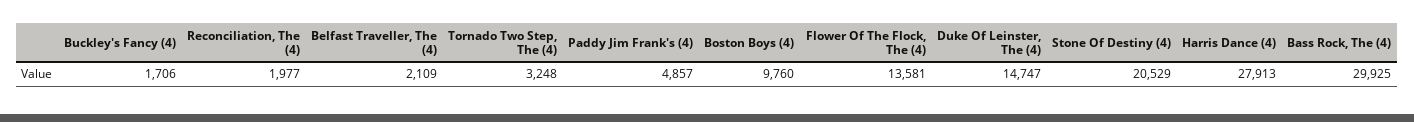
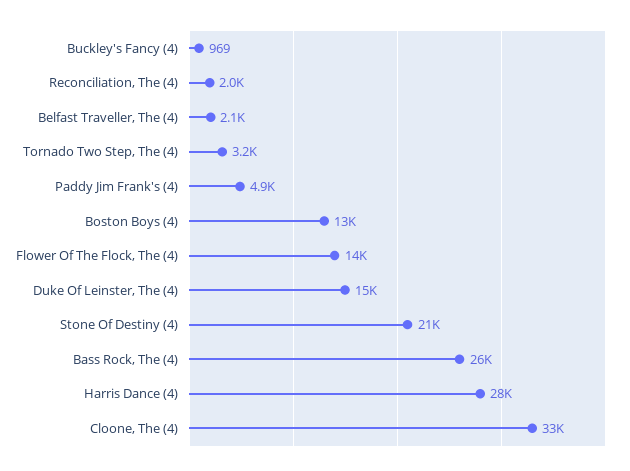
Buckley's Fancy (4): 1706 -> 969
Boston Boys (4): 9760 -> 13000
Bass Rock, The (4): 29925 -> 26000
Cloone, The (4): none -> 33000

